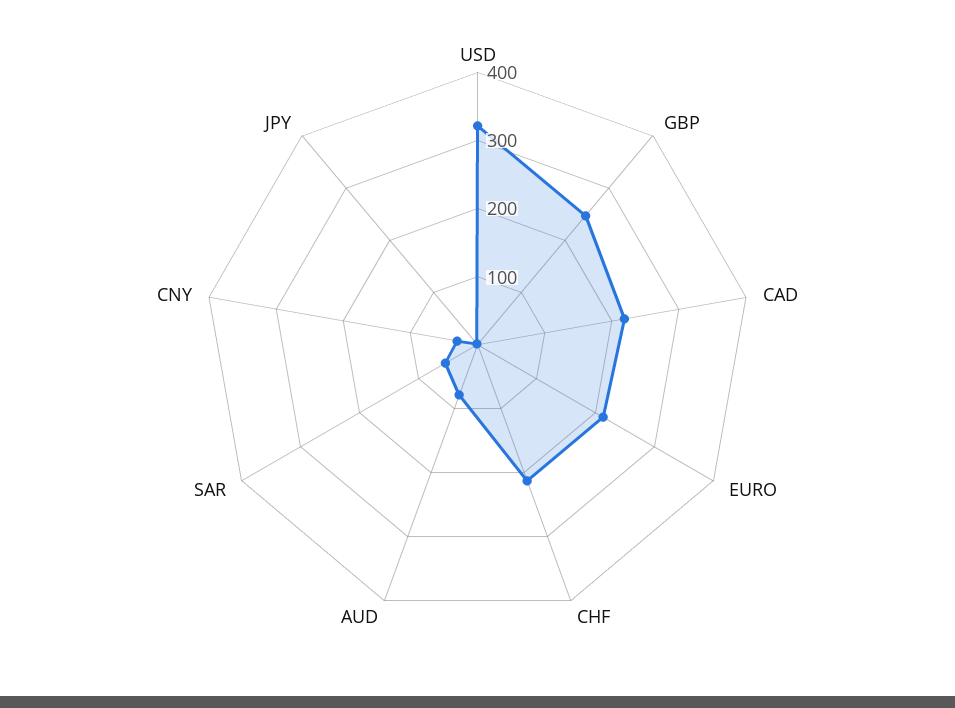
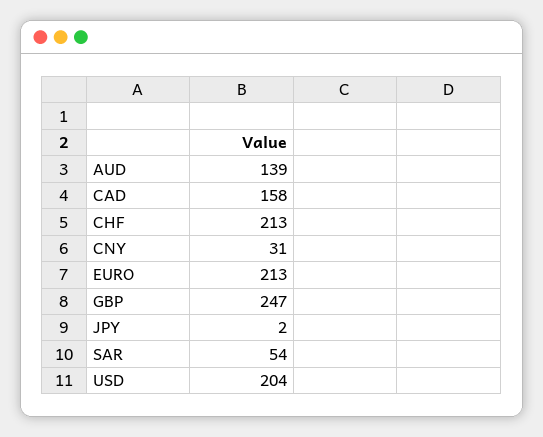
USD: 320 -> 204
CAD: 220 -> 158
AUD: 80 -> 139

